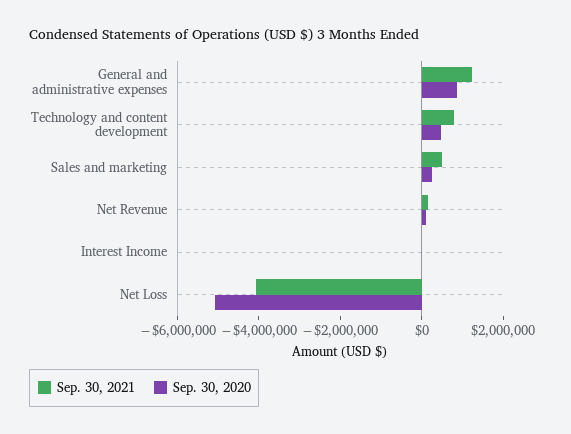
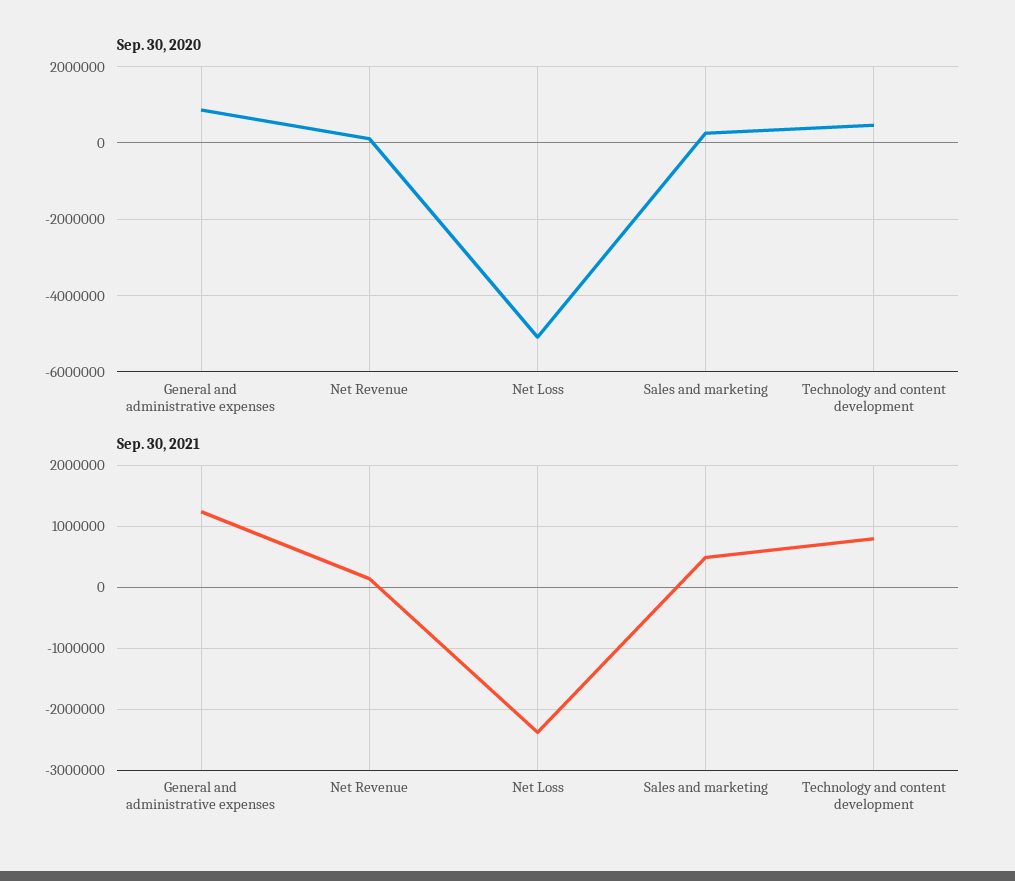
Sep. 30, 2021, Interest Income: 0 -> none
Sep. 30, 2020, Interest Income: 0 -> none
Sep. 30, 2021, Net Loss: -4000000 -> -2400000

